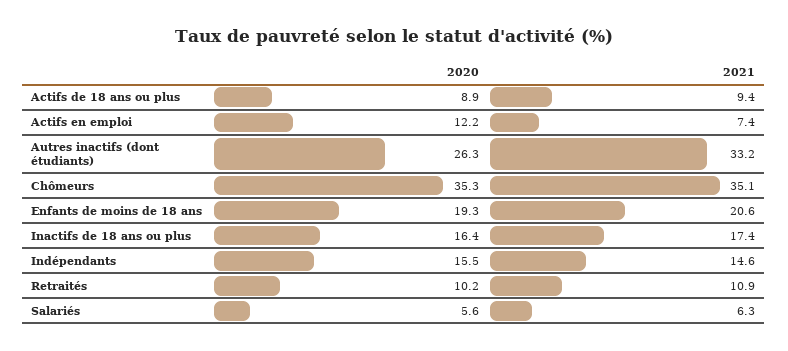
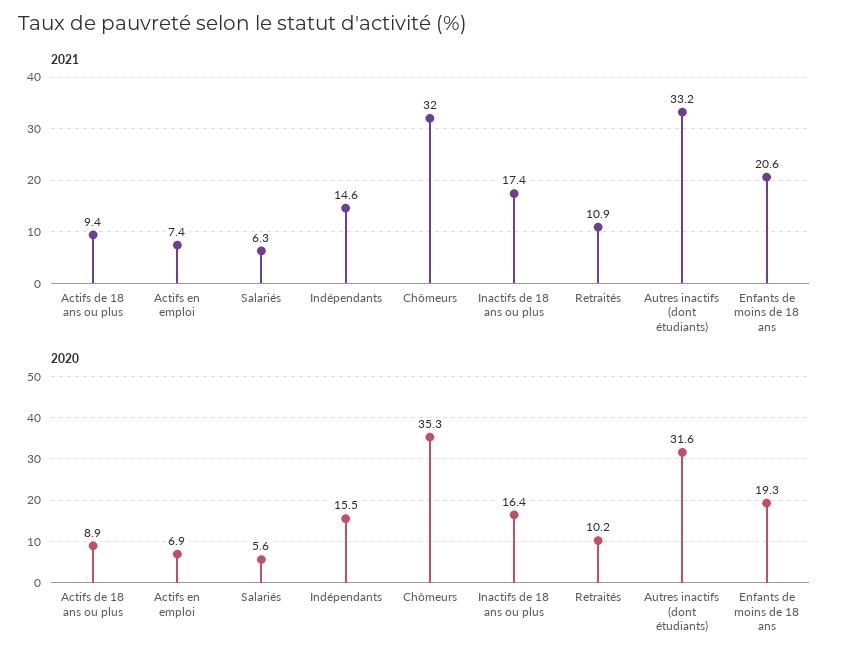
2020, Actifs en emploi: 12.2 -> 6.9
2020, Autres inactifs (dont étudiants): 26.3 -> 31.6
2021, Chômeurs: 35.1 -> 32

